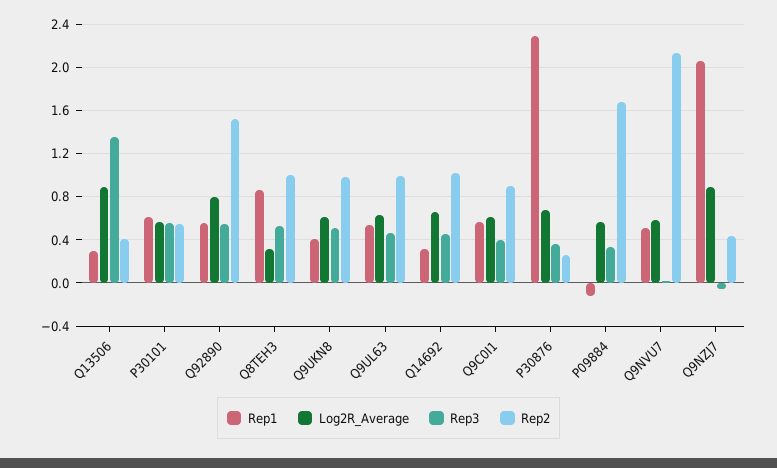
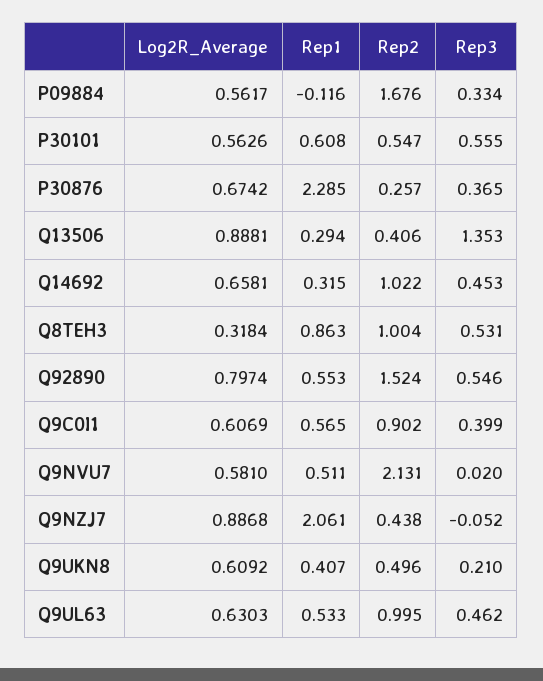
Rep3, Q9UKN8: 0.5 -> 0.21
Rep2, Q9UKN8: 1 -> 0.496

